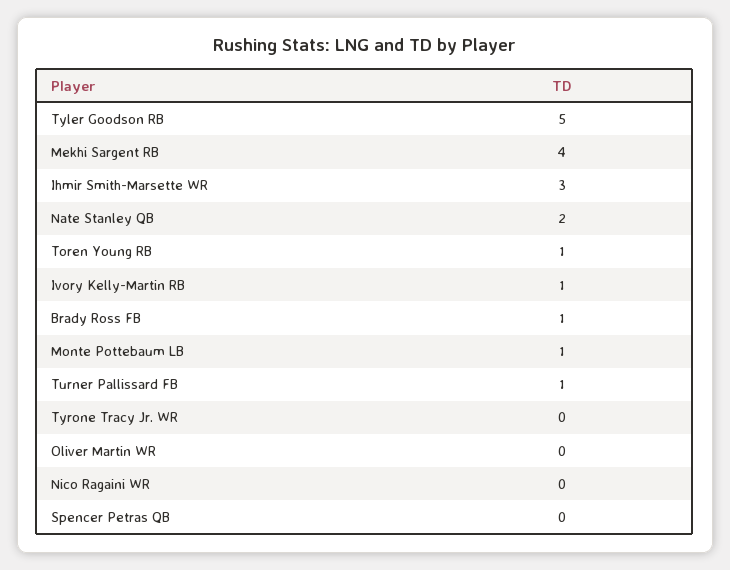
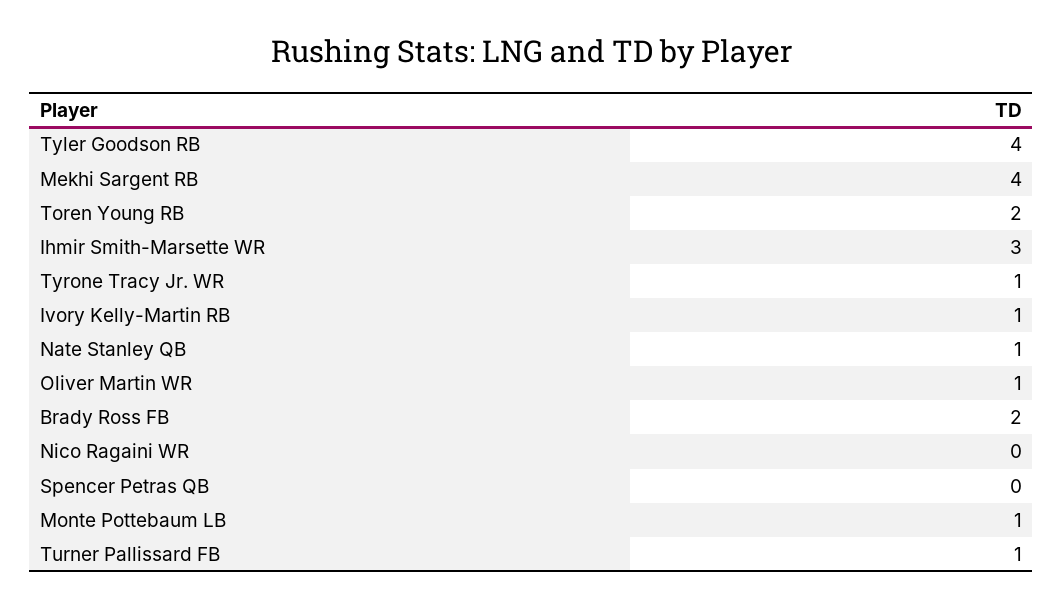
Tyler Goodson RB: 5 -> 4
Nate Stanley QB: 2 -> 1
Toren Young RB: 1 -> 2
Brady Ross FB: 1 -> 2
Tyrone Tracy Jr. WR: 0 -> 1
Oliver Martin WR: 0 -> 1

